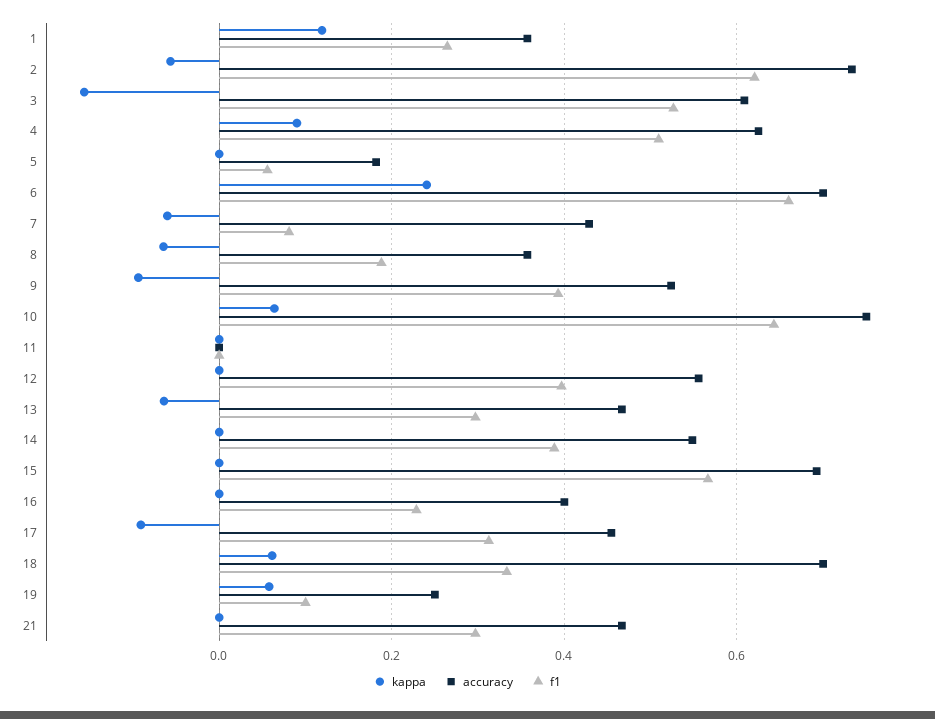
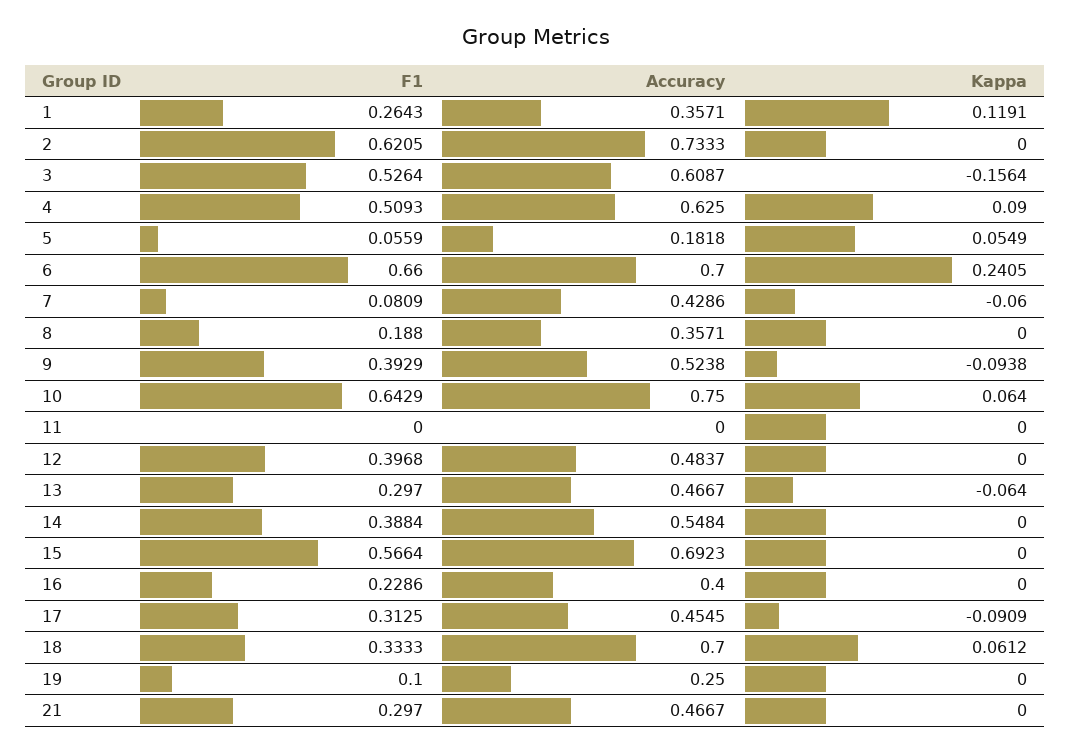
kappa, 2: -0.06 -> 0
kappa, 5: 0 -> 0.0549
kappa, 8: -0.06 -> 0
accuracy, 12: 0.56 -> 0.4837
kappa, 19: 0.06 -> 0

